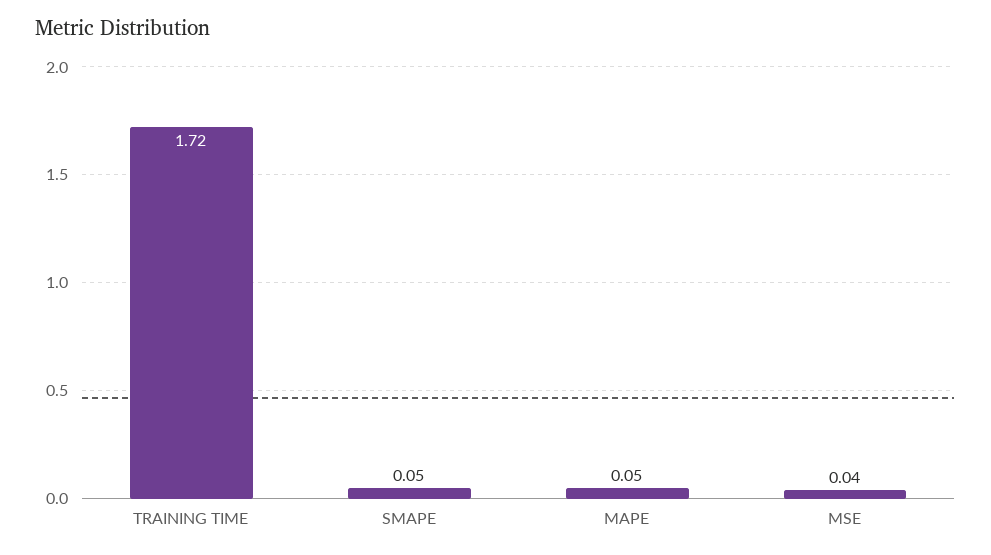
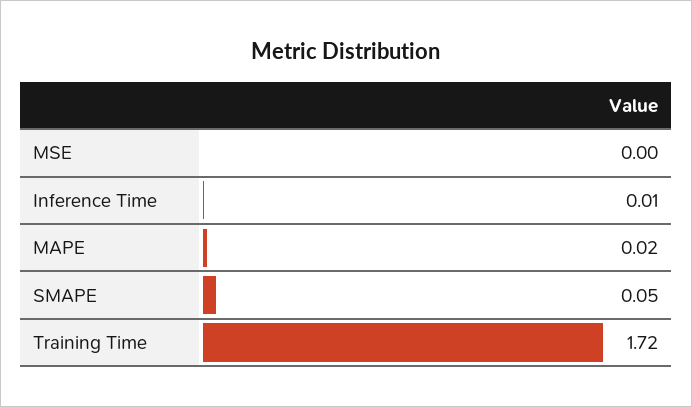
MAPE: 0.05 -> 0.02
MSE: 0.04 -> 0
Inference Time: none -> 0.01

